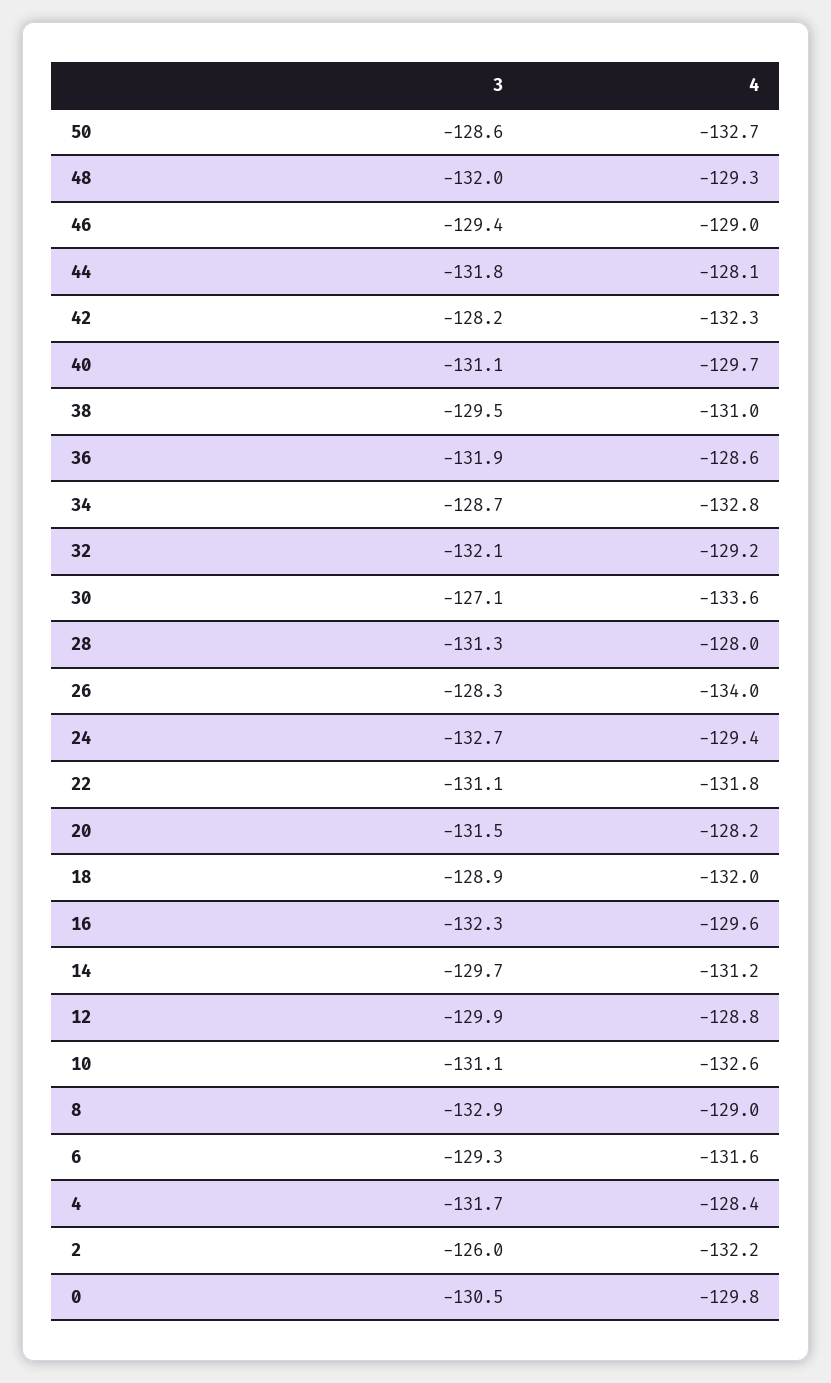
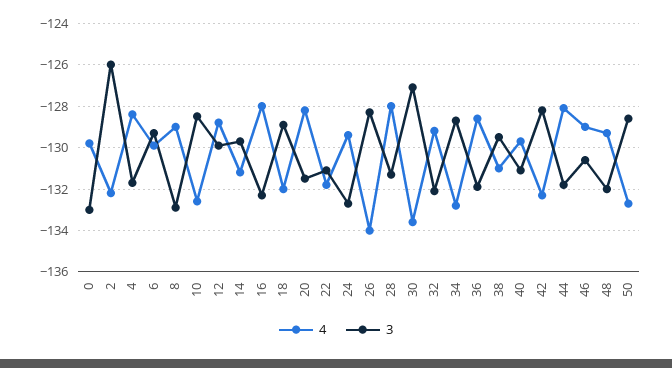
3, 46: -129.4 -> -130.5
4, 16: -129.6 -> -128
3, 10: -131.1 -> -128.5
4, 6: -131.6 -> -130
3, 0: -130.5 -> -133

